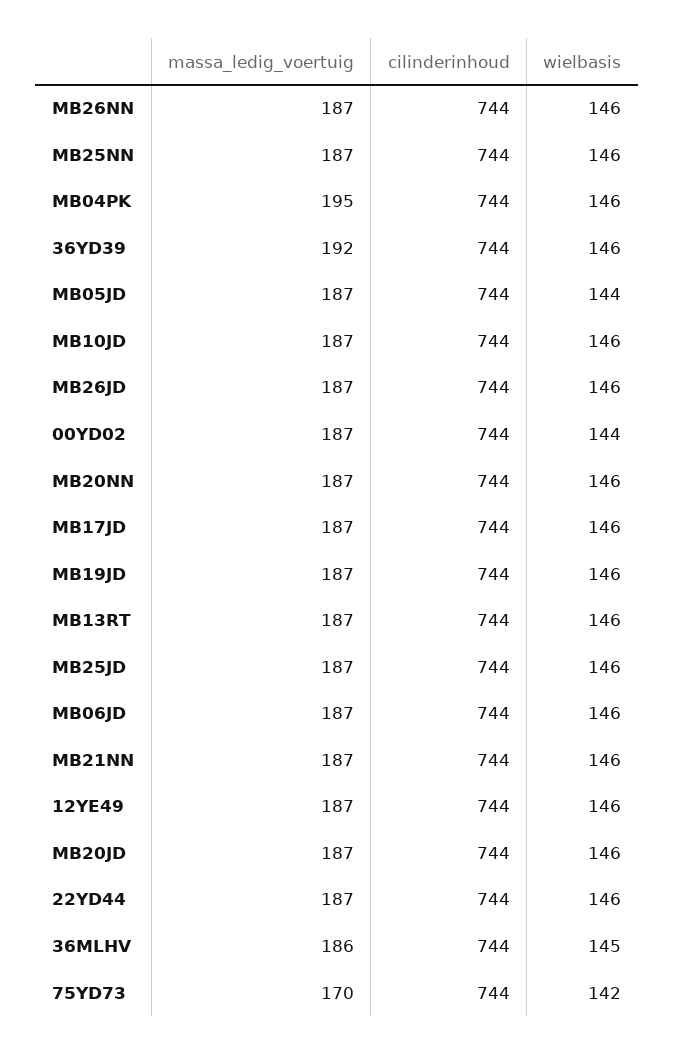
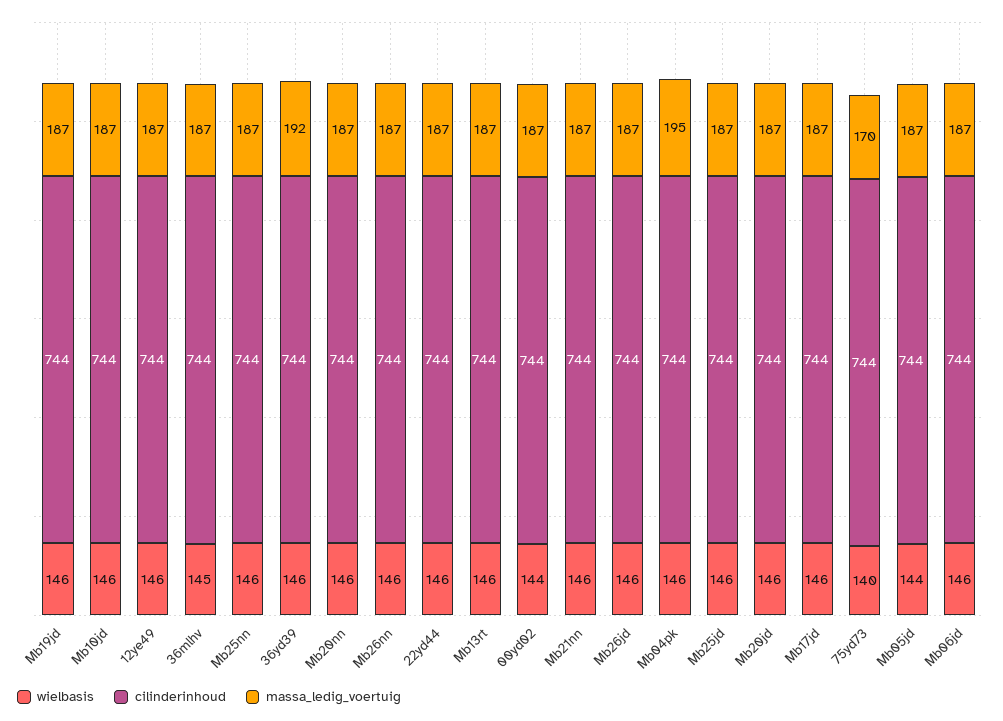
massa_ledig_voertuig, 36MLHV: 186 -> 187
wielbasis, 75YD73: 142 -> 140

